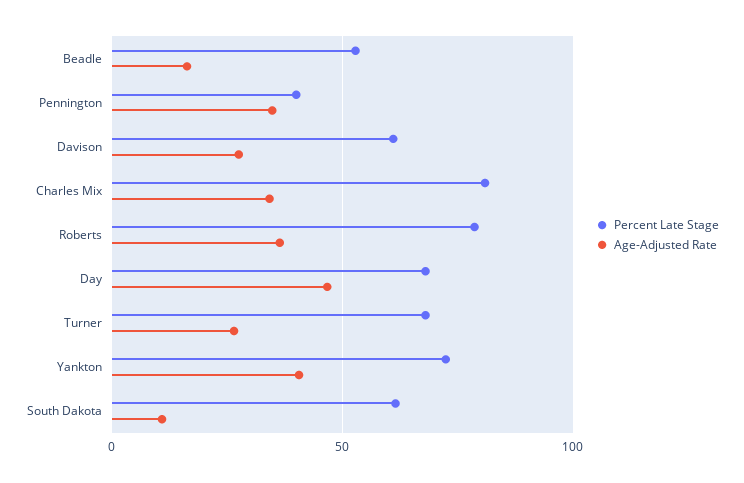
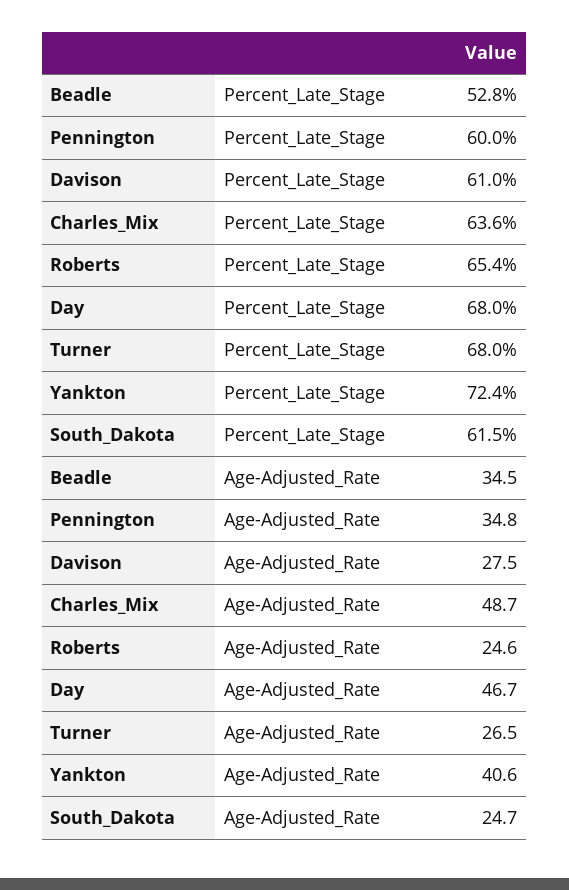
Age-Adjusted Rate, Beadle: 15 -> 34.5
Percent Late Stage, Pennington: 40 -> 60
Percent Late Stage, Charles Mix: 80 -> 63.6
Age-Adjusted Rate, Charles Mix: 35 -> 48.7
Percent Late Stage, Roberts: 80 -> 65.4
Age-Adjusted Rate, Roberts: 35 -> 24.6
Age-Adjusted Rate, South Dakota: 10 -> 24.7

